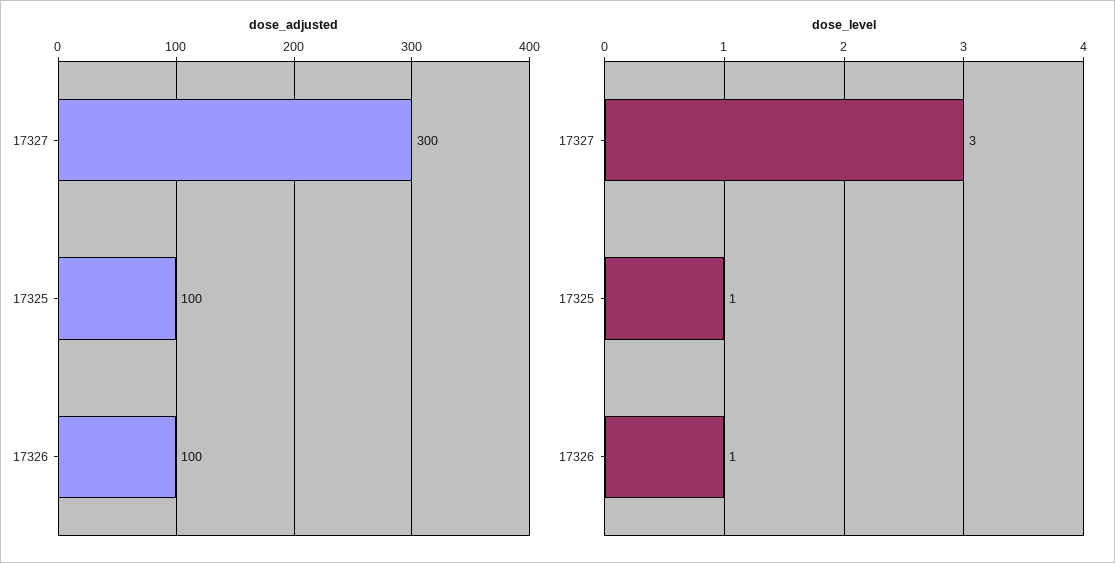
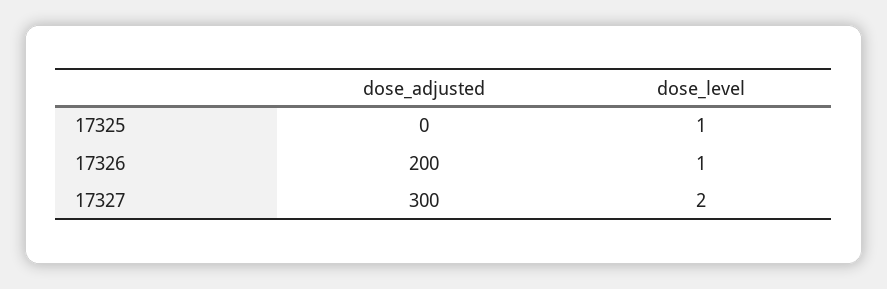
dose_adjusted, 17325: 100 -> 0
dose_adjusted, 17326: 100 -> 200
dose_level, 17327: 3 -> 2

